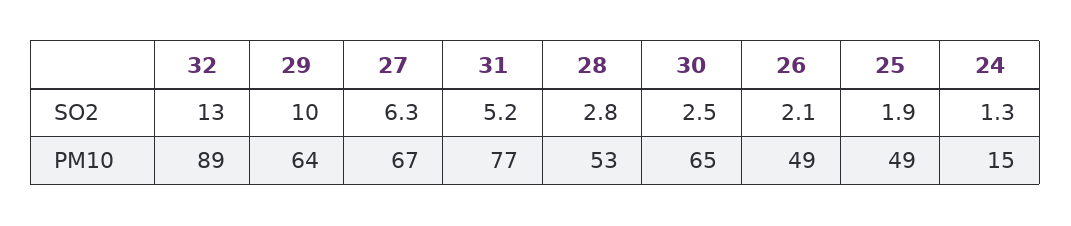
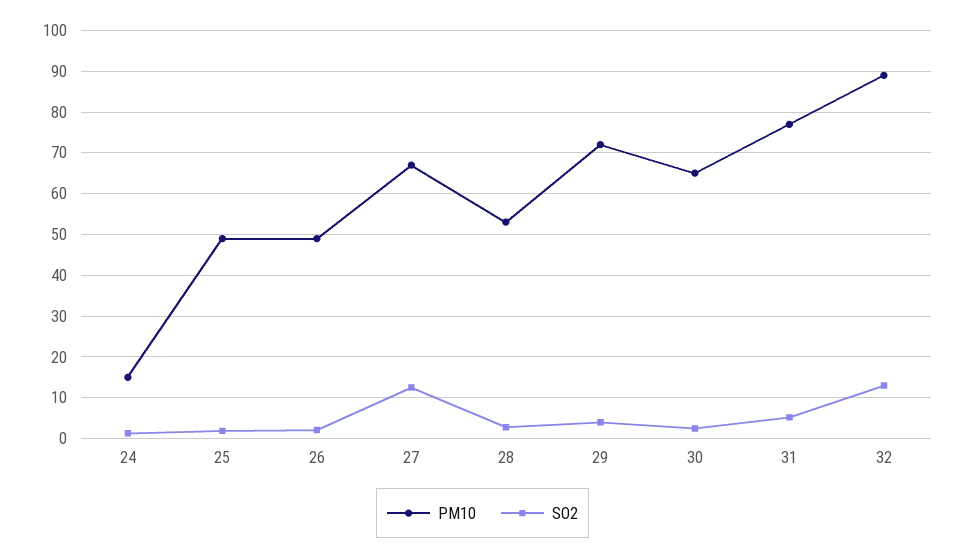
SO2, 29: 10 -> 4
SO2, 27: 6.3 -> 12
PM10, 29: 64 -> 72

